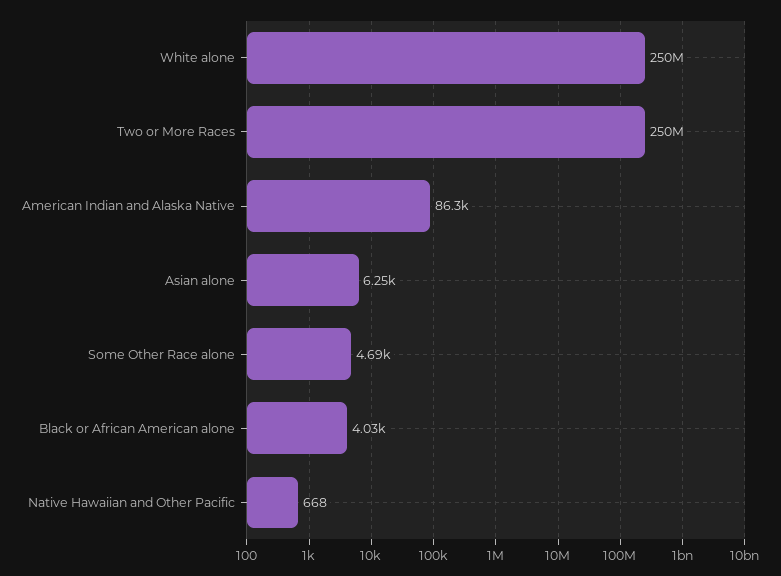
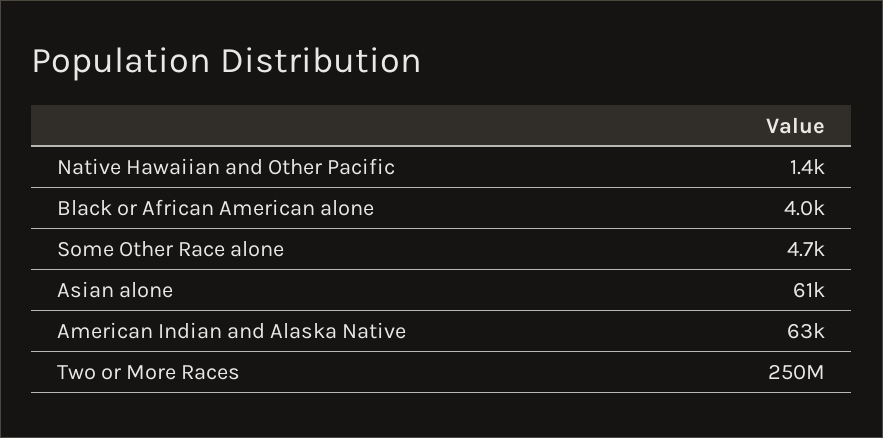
White alone: 250000000 -> none
American Indian and Alaska Native: 86300 -> 63000
Asian alone: 6250 -> 61000
Native Hawaiian and Other Pacific: 668 -> 1400

